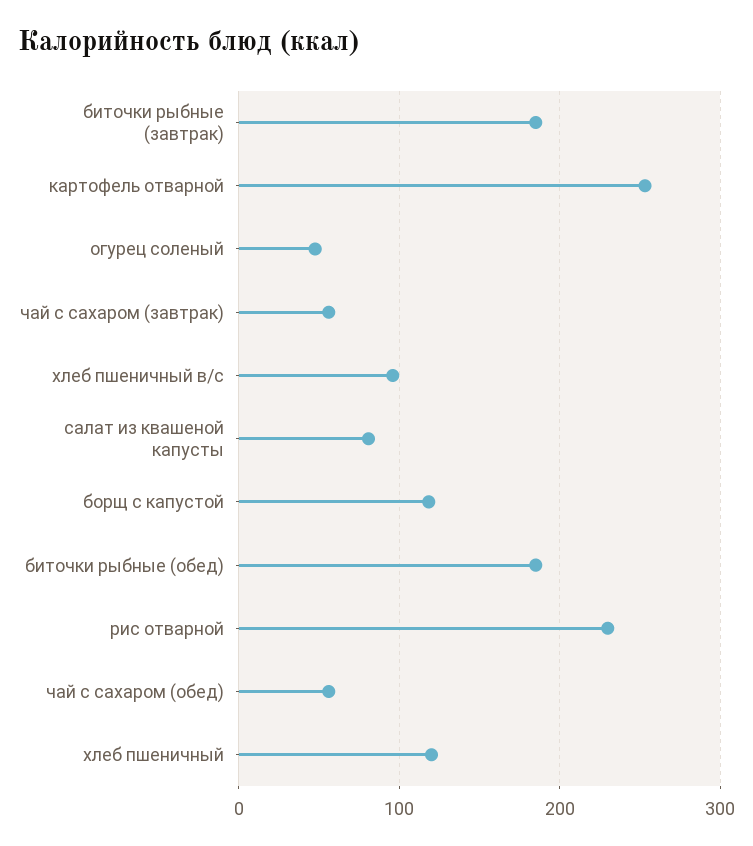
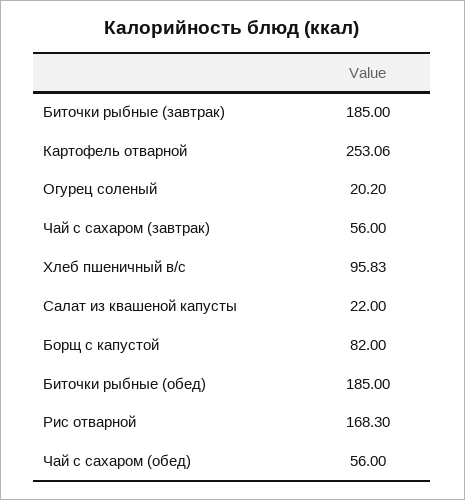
огурец соленый: 50 -> 20.2
салат из квашеной капусты: 80 -> 22
борщ с капустой: 120 -> 82
рис отварной: 230 -> 168.3
хлеб пшеничный: 120 -> none

